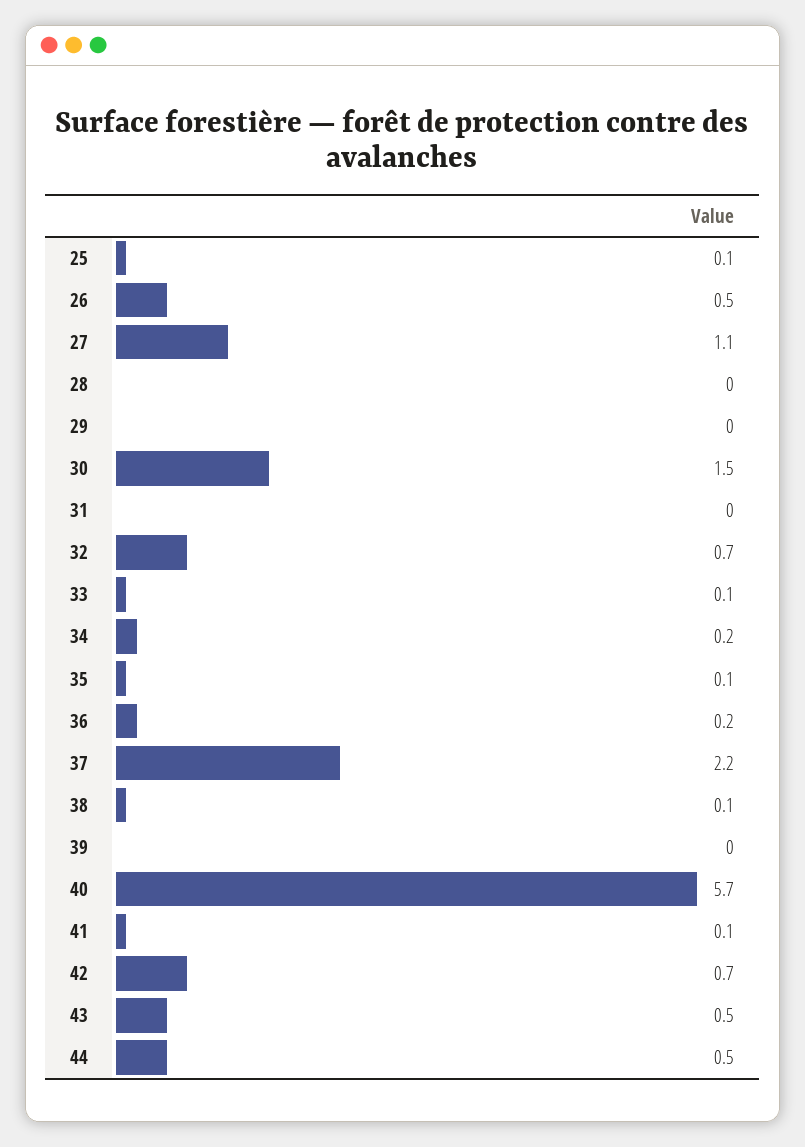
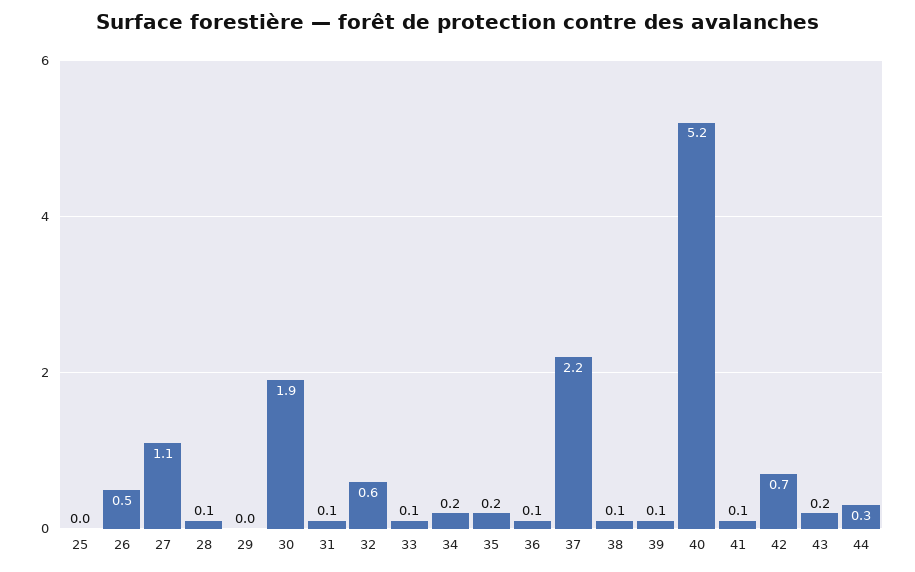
25: 0.1 -> 0
28: 0 -> 0.1
30: 1.5 -> 1.9
31: 0 -> 0.1
32: 0.7 -> 0.6
35: 0.1 -> 0.2
36: 0.2 -> 0.1
39: 0 -> 0.1
40: 5.7 -> 5.2
43: 0.5 -> 0.2
44: 0.5 -> 0.3

